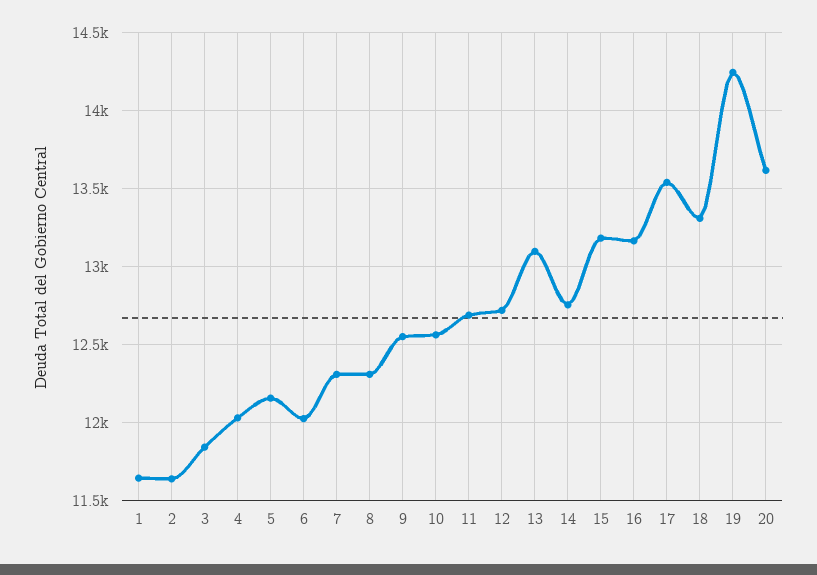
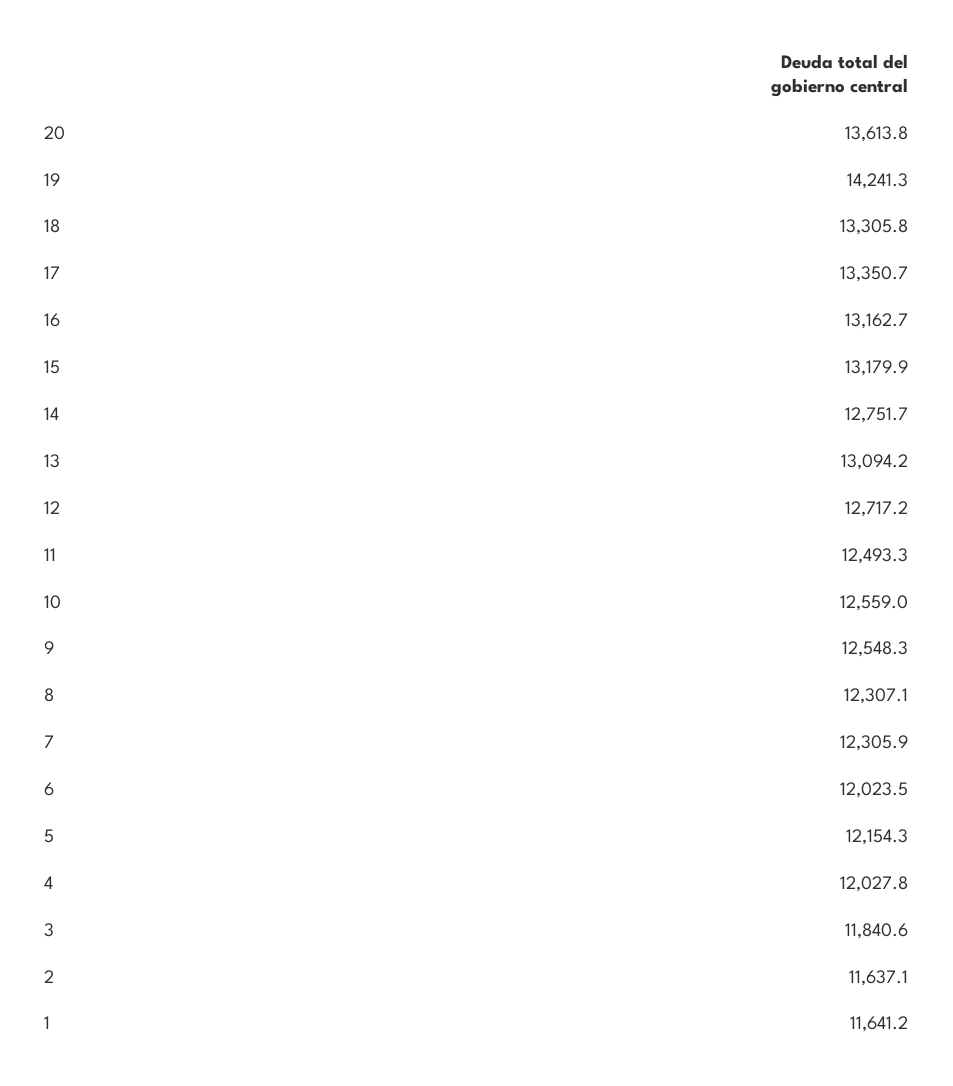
11: 12700 -> 12493.3
17: 13550 -> 13350.7

